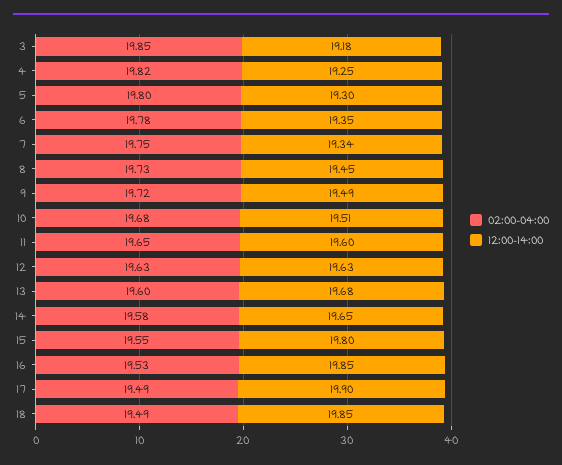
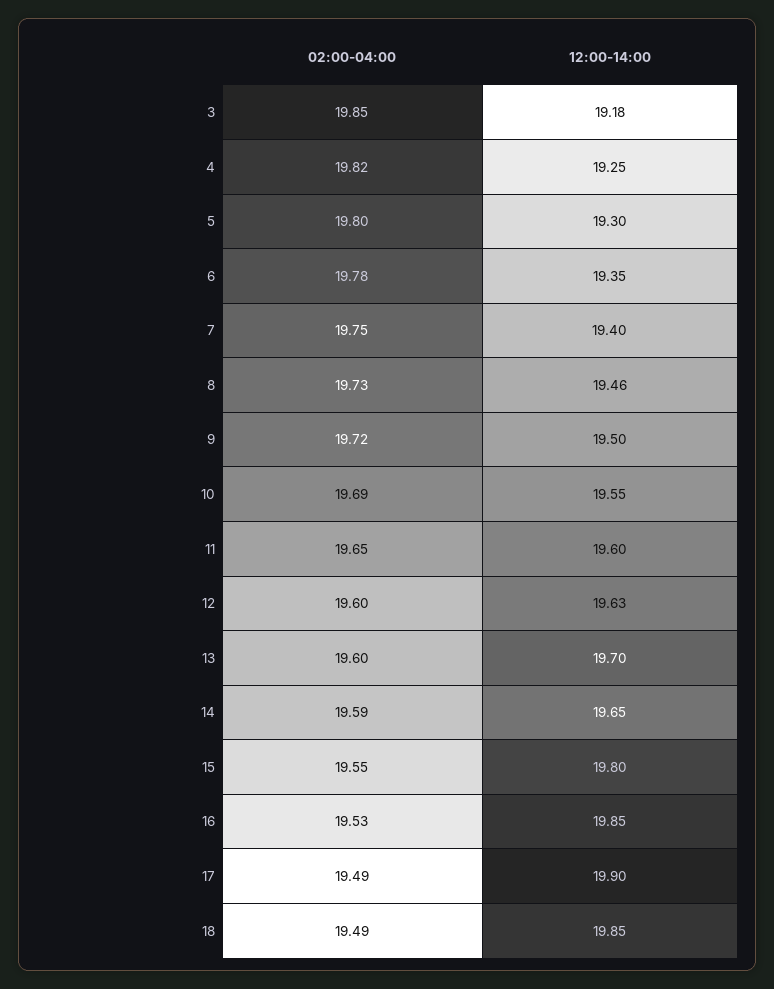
12:00-14:00, 7: 19.34 -> 19.4
12:00-14:00, 8: 19.45 -> 19.46
12:00-14:00, 9: 19.49 -> 19.5
02:00-04:00, 10: 19.68 -> 19.69
12:00-14:00, 10: 19.51 -> 19.55
02:00-04:00, 12: 19.63 -> 19.6
12:00-14:00, 13: 19.68 -> 19.7
02:00-04:00, 14: 19.58 -> 19.59

